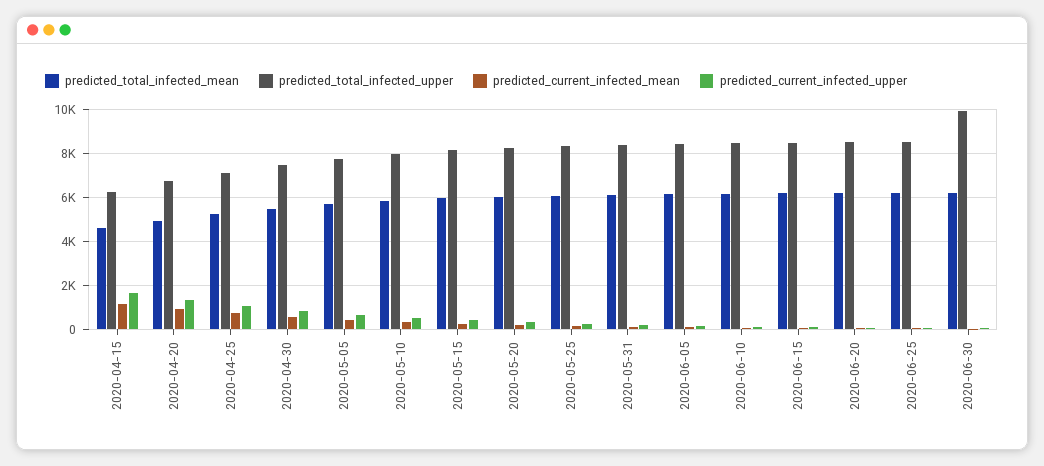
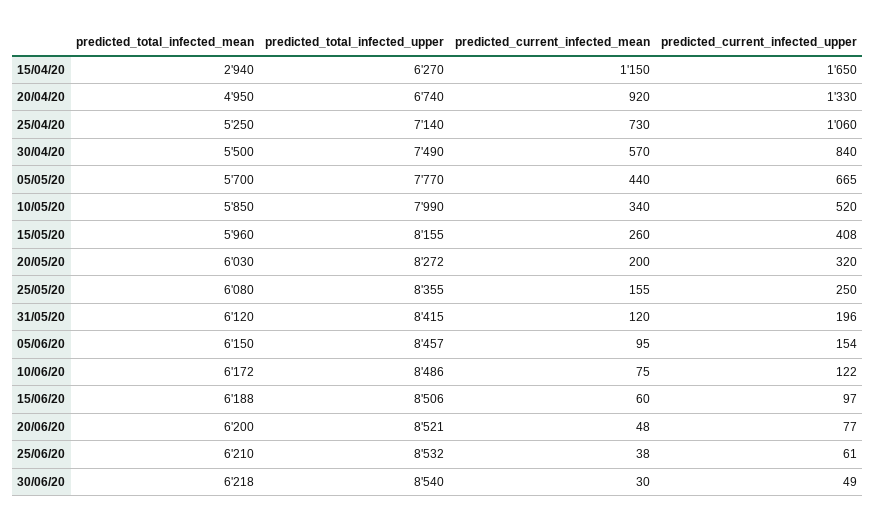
predicted_total_infected_mean, 2020-04-15: 4500 -> 2940
predicted_total_infected_upper, 2020-06-30: 10000 -> 8540

